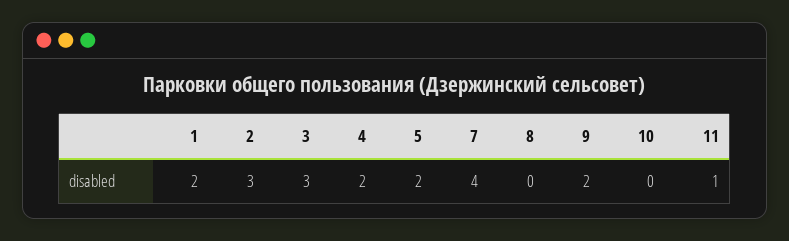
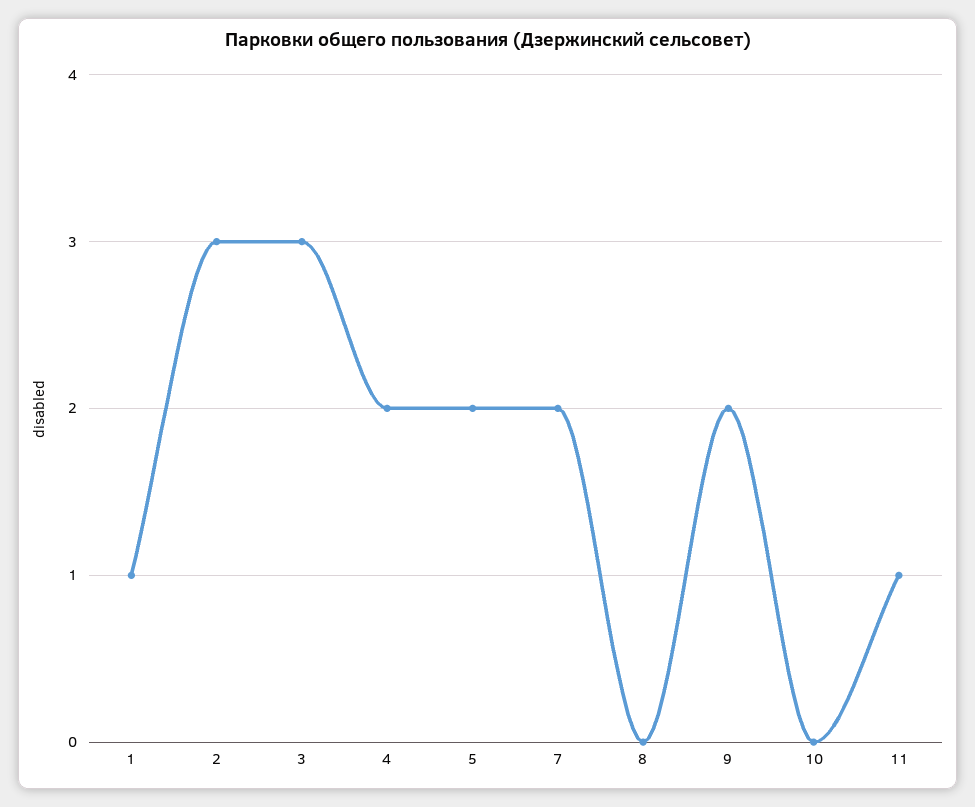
1: 2 -> 1
7: 4 -> 2

